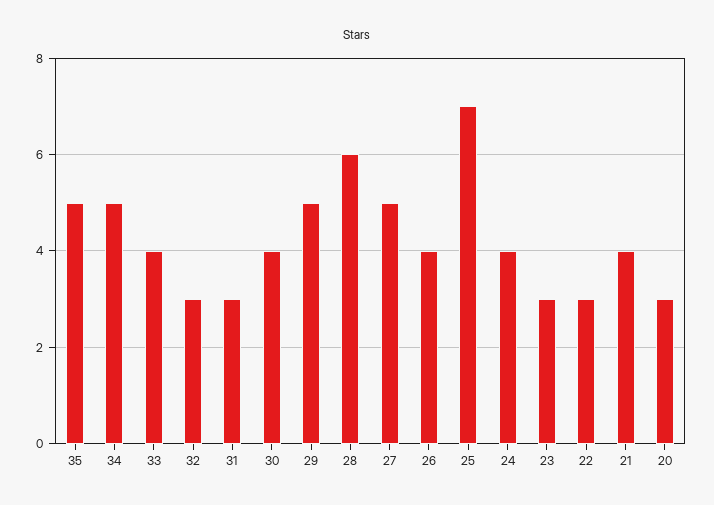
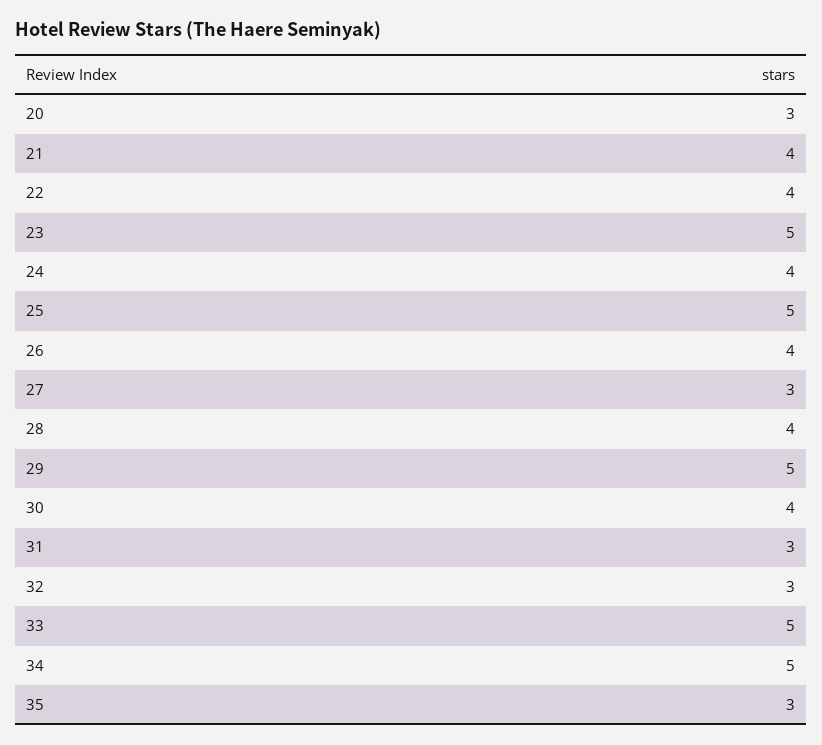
35: 5 -> 3
33: 4 -> 5
28: 6 -> 4
27: 5 -> 3
25: 7 -> 5
23: 3 -> 5
22: 3 -> 4

